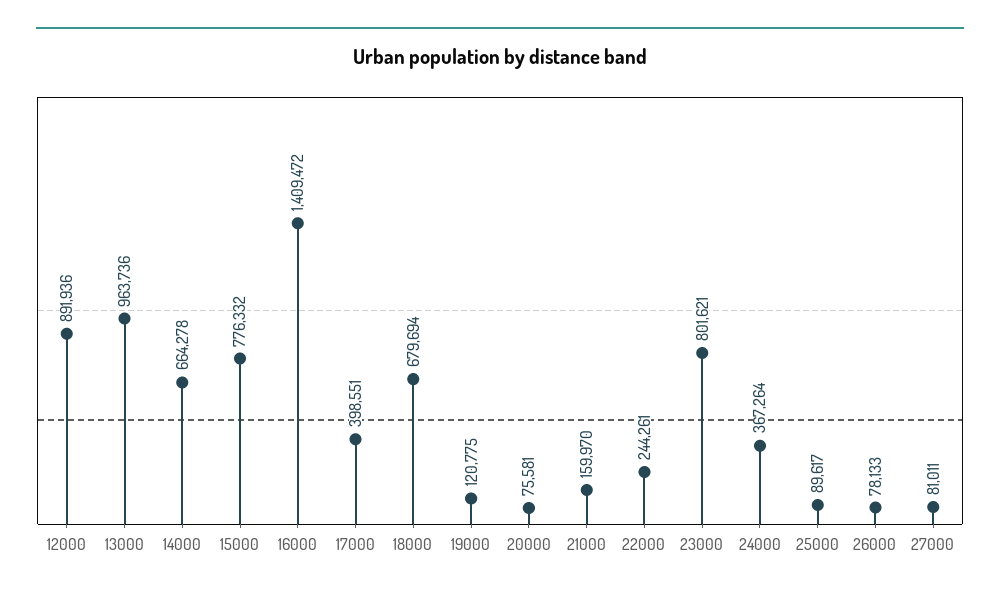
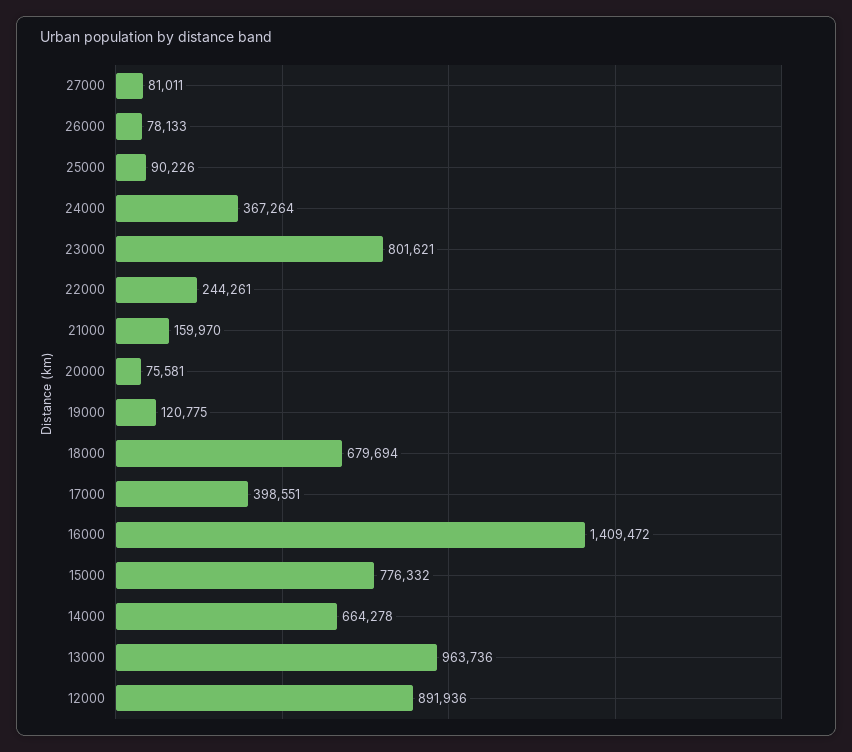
25000: 89617 -> 90226

